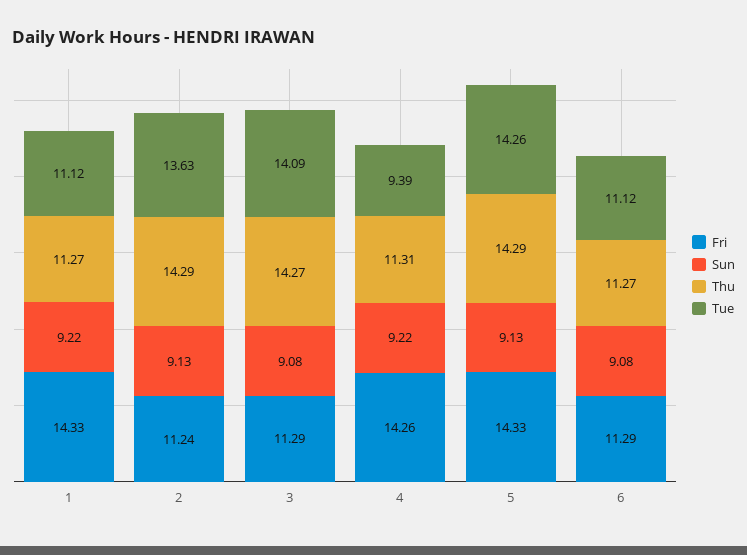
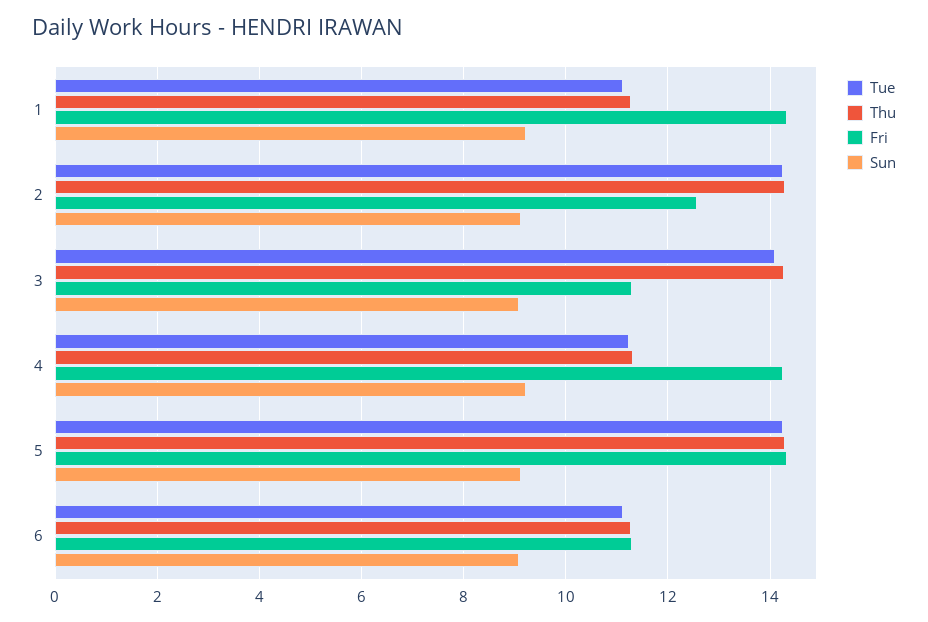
Fri, 2: 11.24 -> 12.6
Tue, 2: 13.63 -> 14.2
Tue, 4: 9.39 -> 11.2

